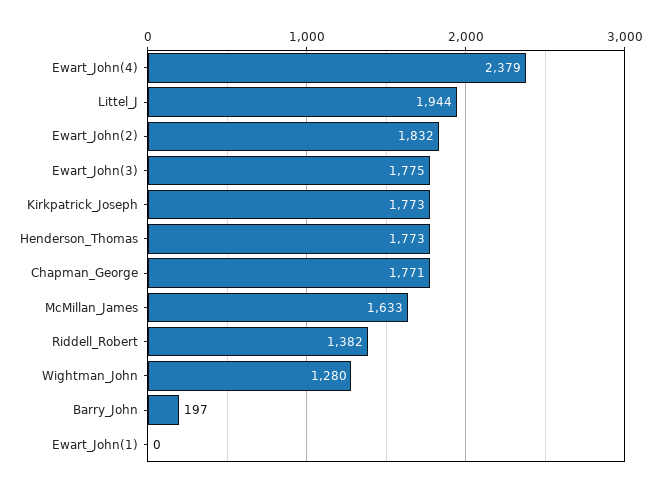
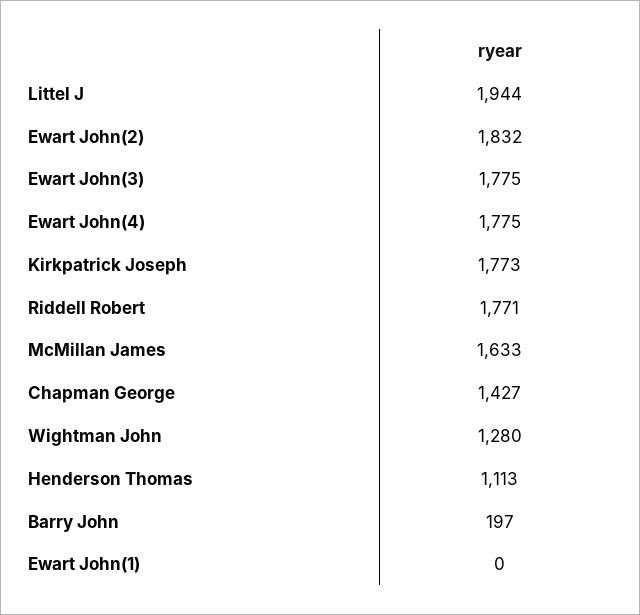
Ewart_John(4): 2379 -> 1775
Henderson_Thomas: 1773 -> 1113
Chapman_George: 1771 -> 1427
Riddell_Robert: 1382 -> 1771

